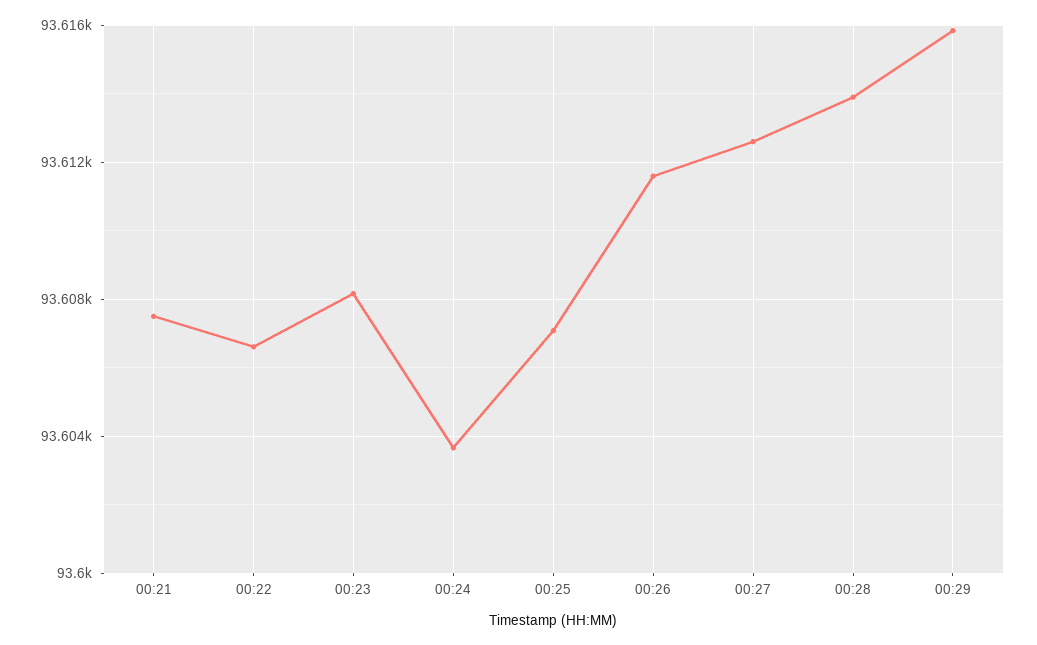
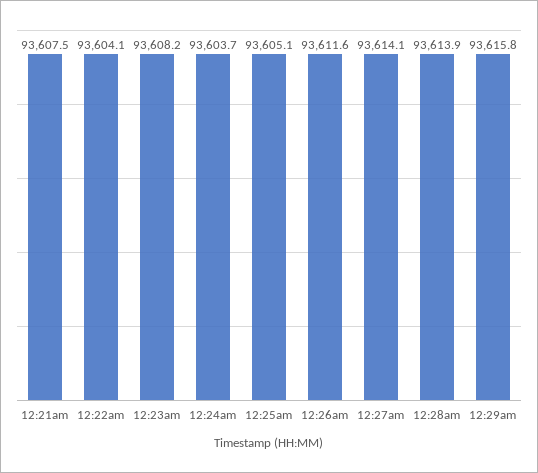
00:22: 93606.5 -> 93604.1
00:25: 93607 -> 93605.1
00:27: 93612.5 -> 93614.1

